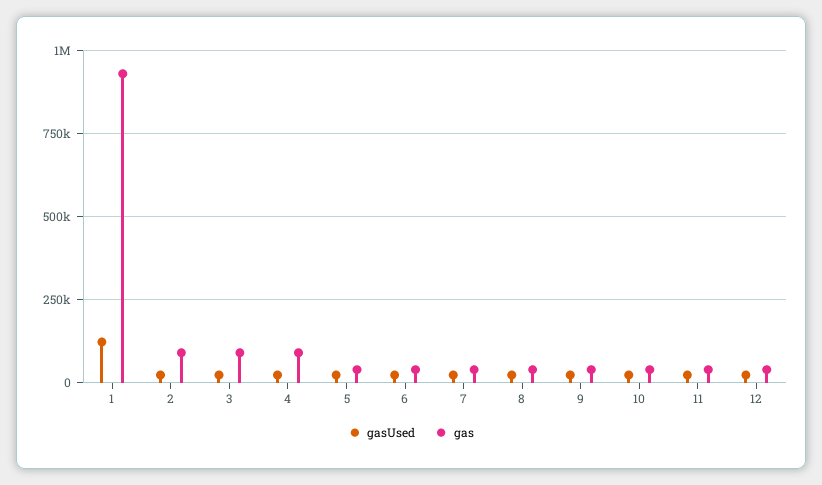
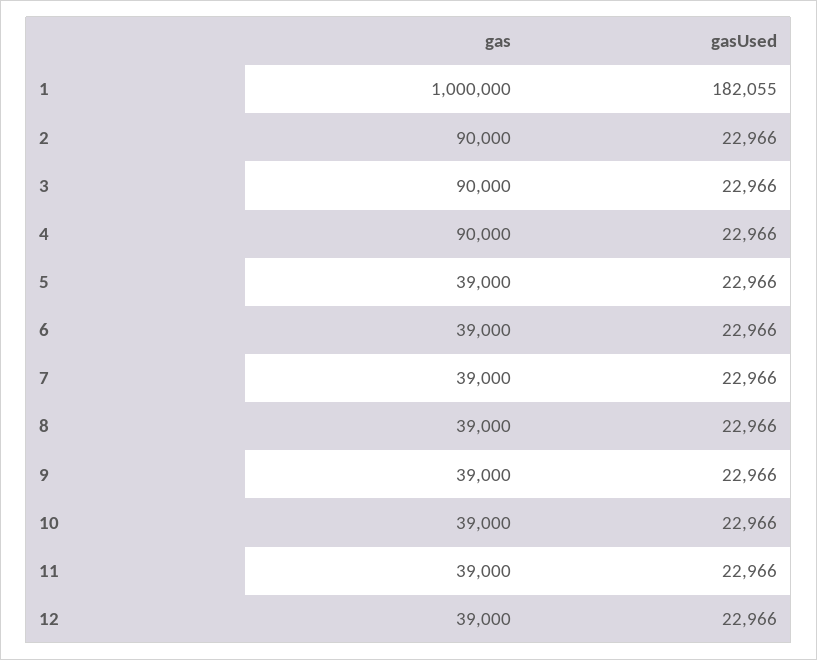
gasUsed, 1: 125000 -> 182055
gas, 1: 925000 -> 1000000

